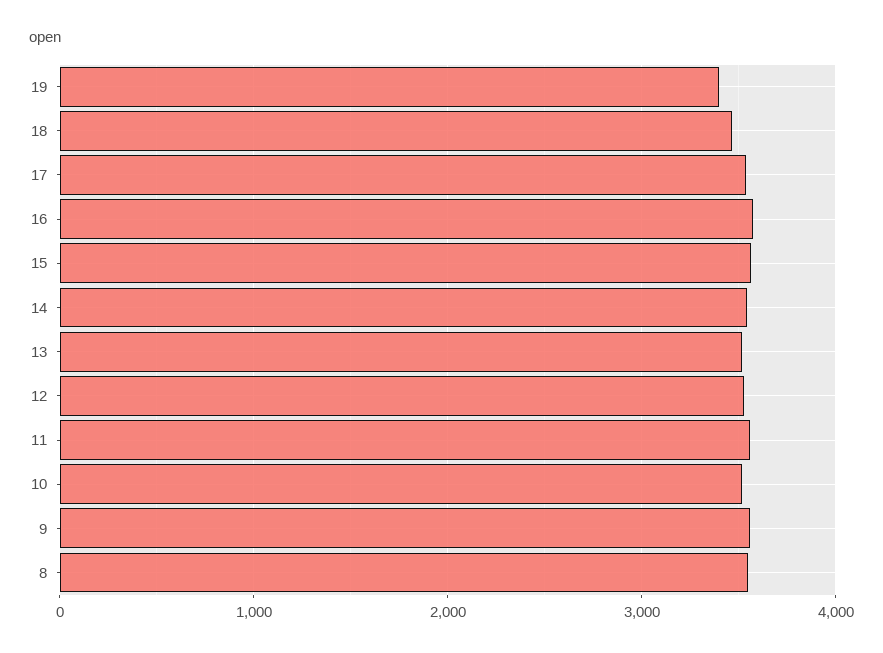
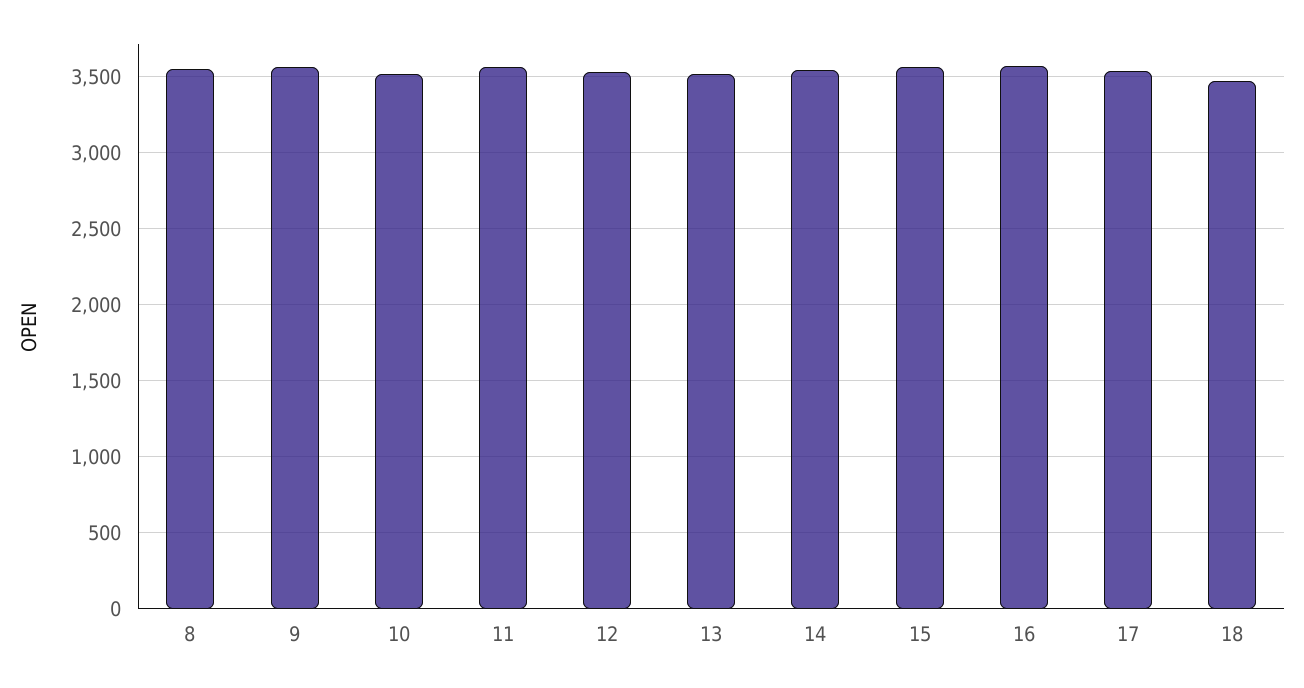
19: 3400 -> none

